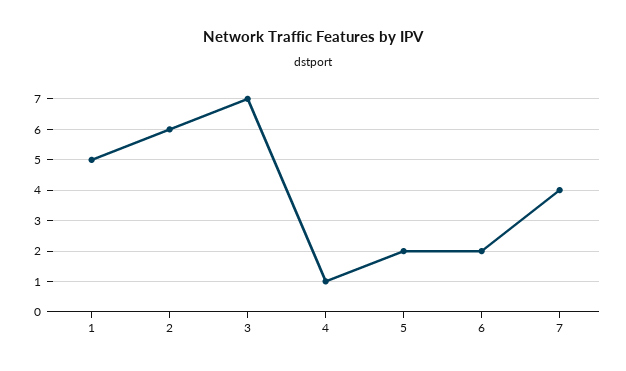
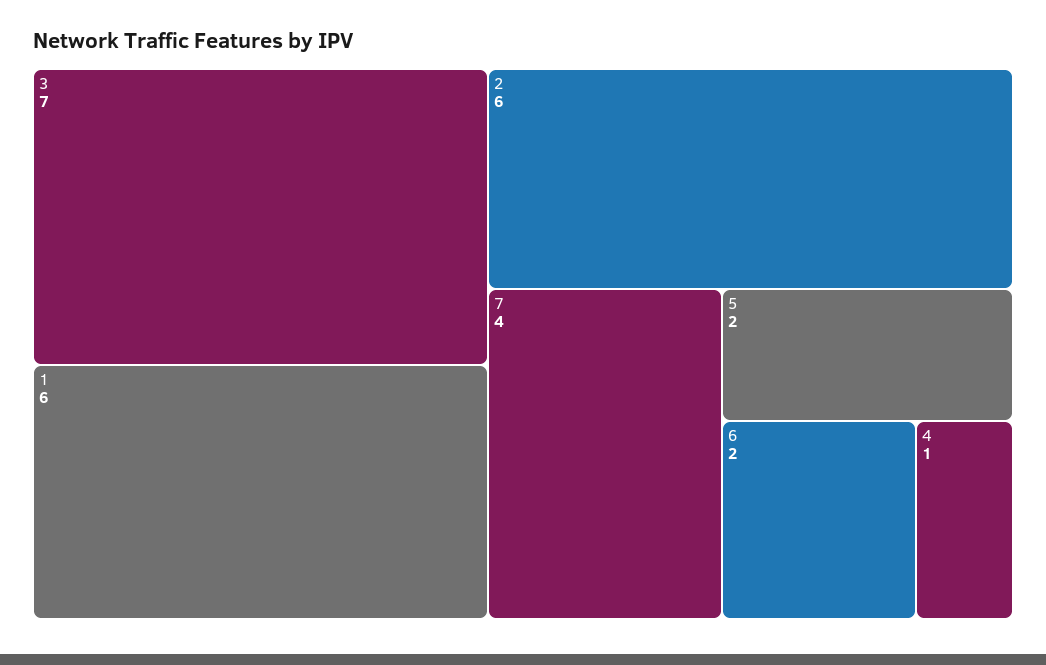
1: 5 -> 6

